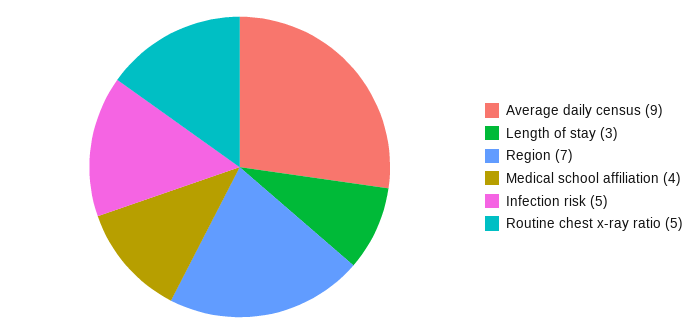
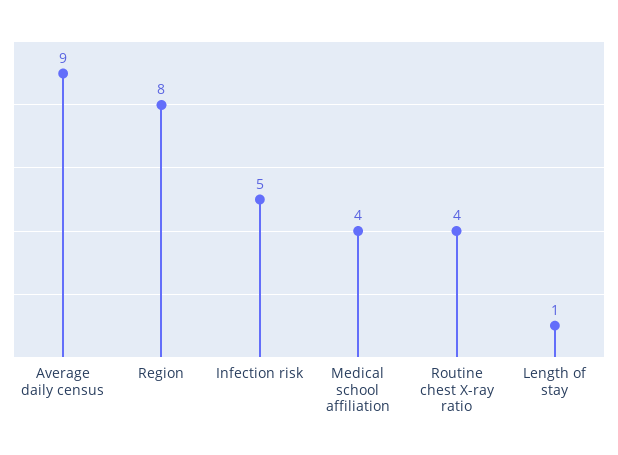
Length of stay: 3 -> 1
Region: 7 -> 8
Routine chest x-ray ratio: 5 -> 4

